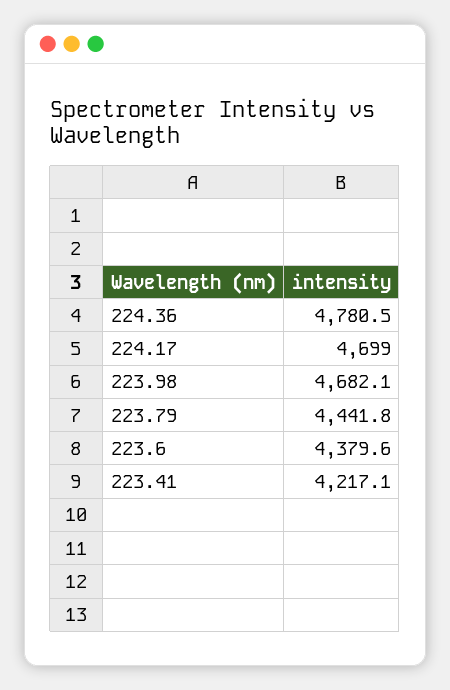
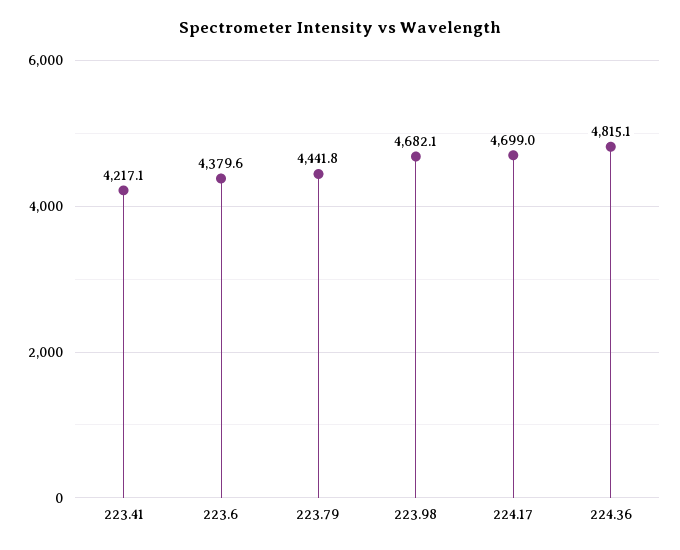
224.36: 4780.5 -> 4815.1

